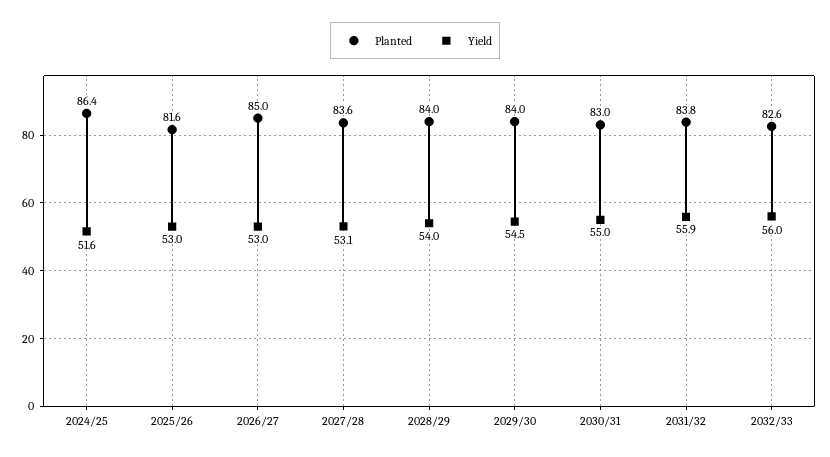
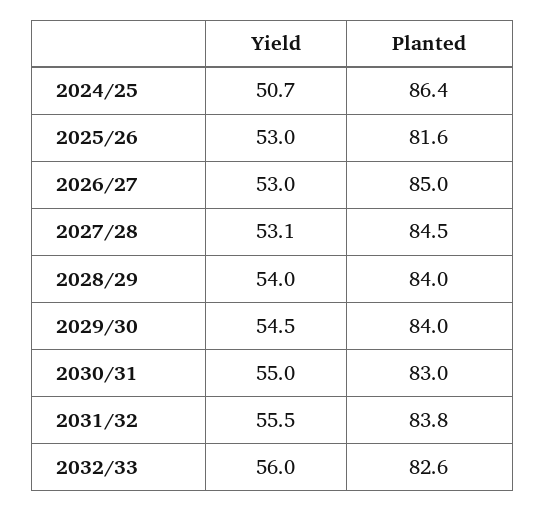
Yield, 2024/25: 51.6 -> 50.7
Planted, 2027/28: 83.6 -> 84.5
Yield, 2031/32: 55.9 -> 55.5

